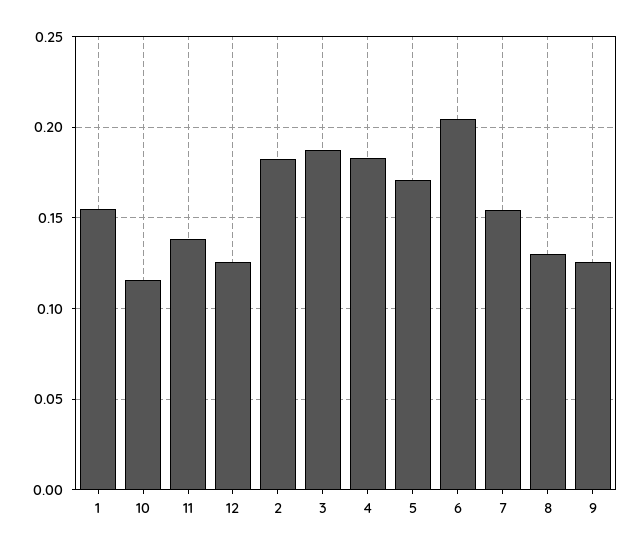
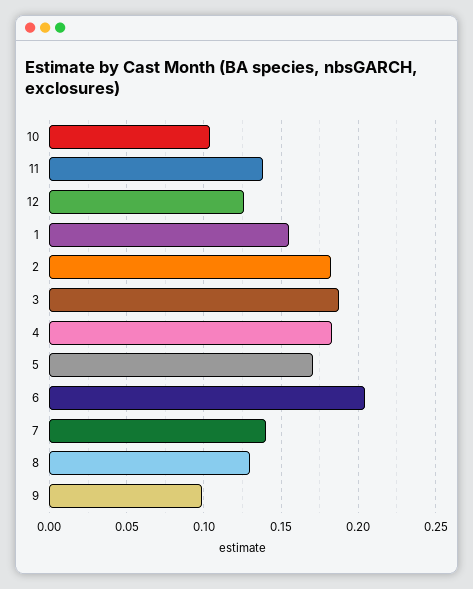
10: 0.115 -> 0.105
7: 0.155 -> 0.14
9: 0.125 -> 0.1

